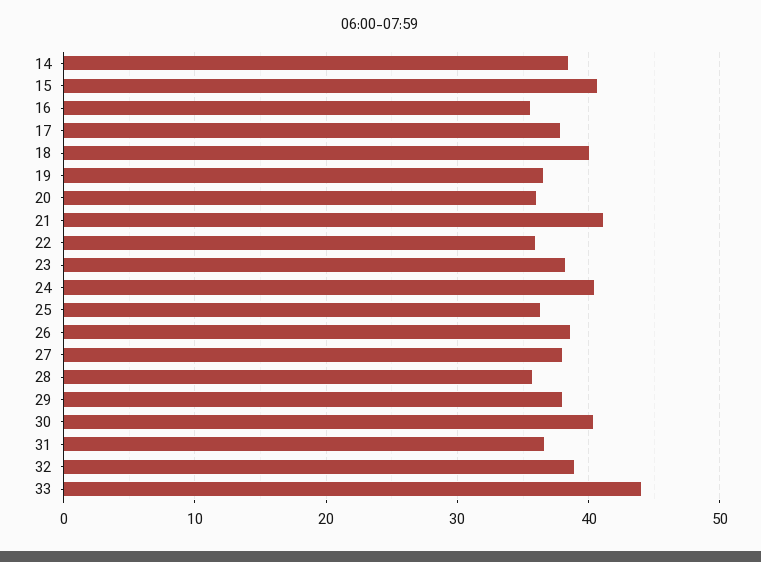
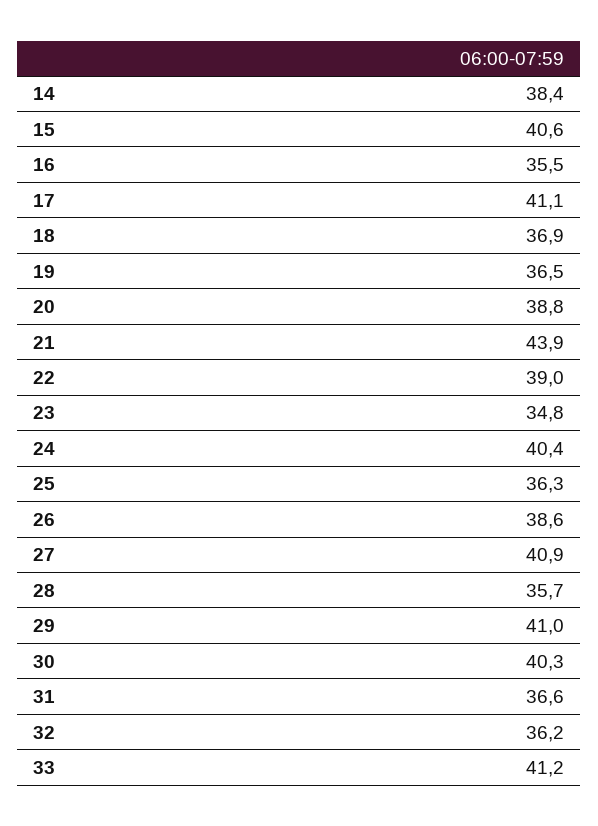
17: 38 -> 41.1
18: 40 -> 36.9
20: 36 -> 38.8
21: 41 -> 43.9
22: 36 -> 39
23: 38 -> 34.8
27: 38 -> 40.9
29: 38 -> 41
32: 39 -> 36.2
33: 44 -> 41.2

